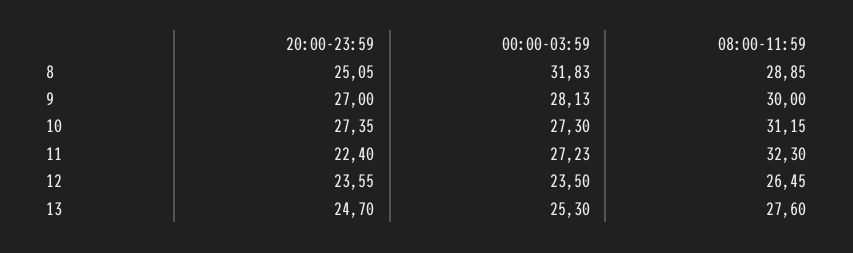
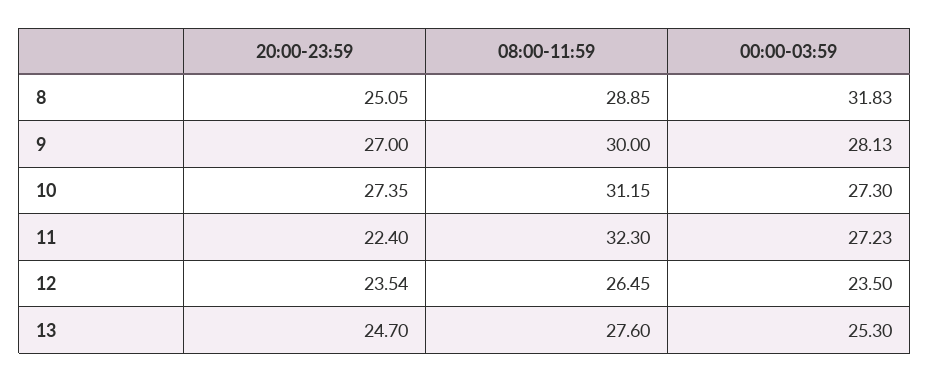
20:00-23:59, 12: 23.55 -> 23.54

